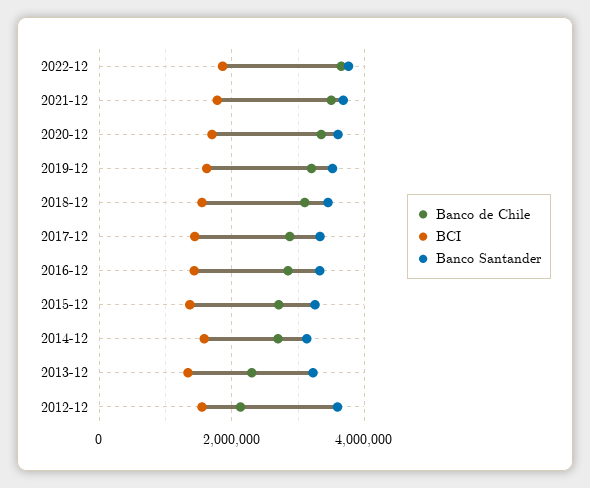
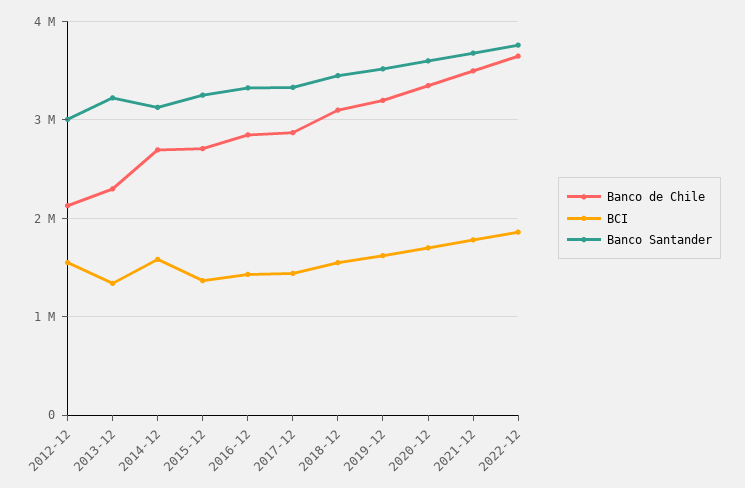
Banco Santander, 2012-12: 3600000 -> 3000000

